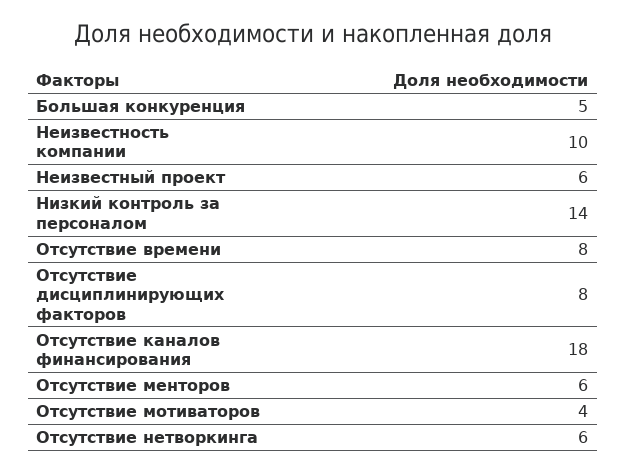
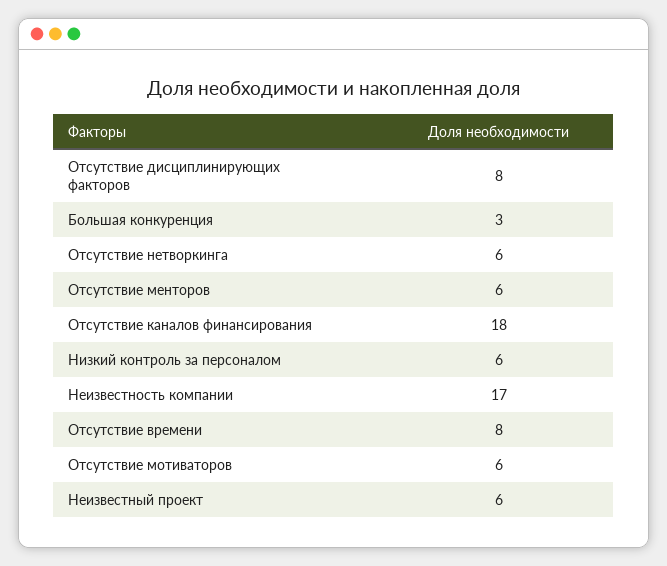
Большая конкуренция: 5 -> 3
Неизвестность компании: 10 -> 17
Низкий контроль за персоналом: 14 -> 6
Отсутствие мотиваторов: 4 -> 6

